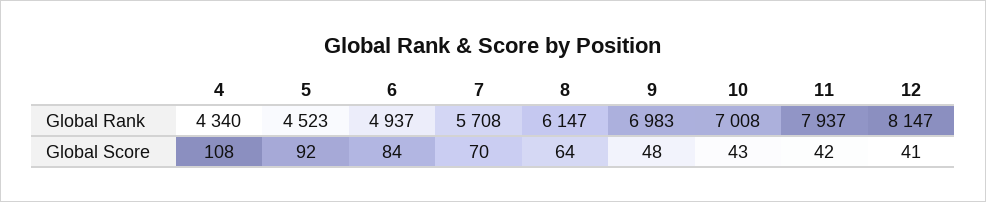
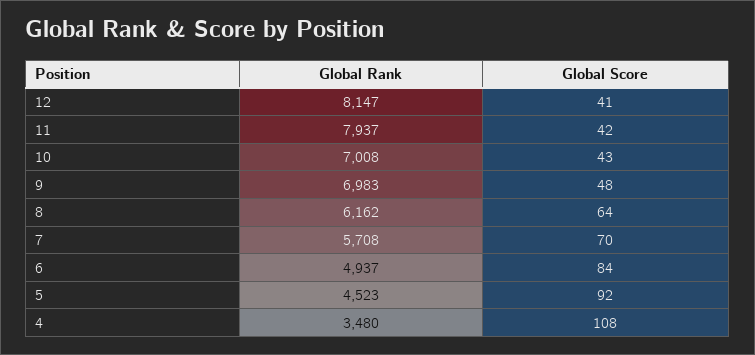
4, Global Rank: 4340 -> 3480
8, Global Rank: 6147 -> 6162

